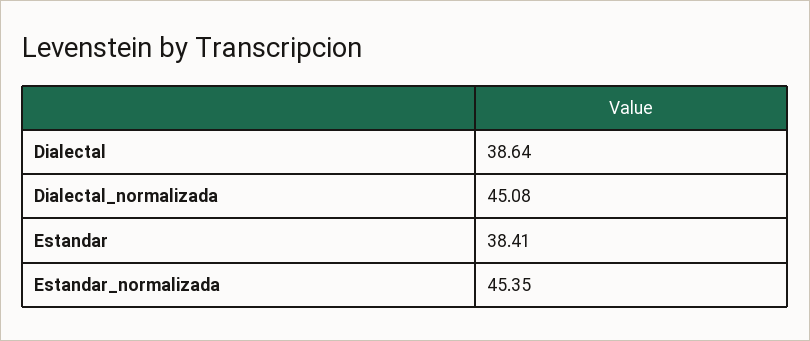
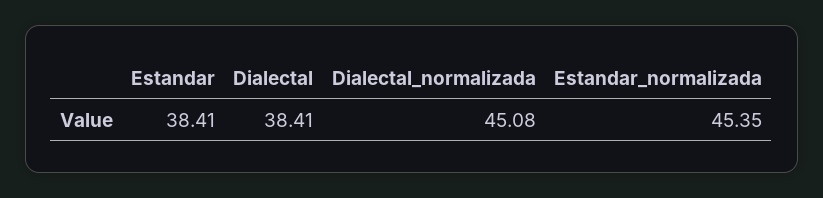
Dialectal: 38.64 -> 38.41

